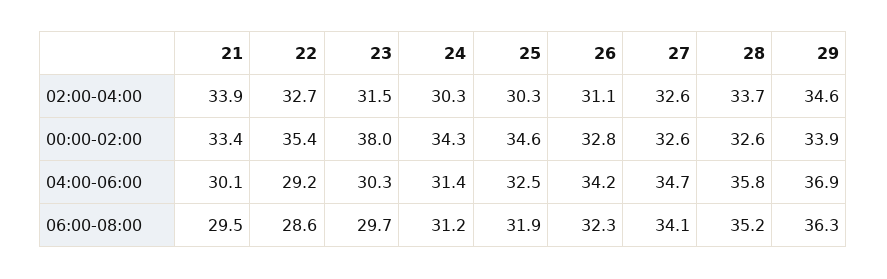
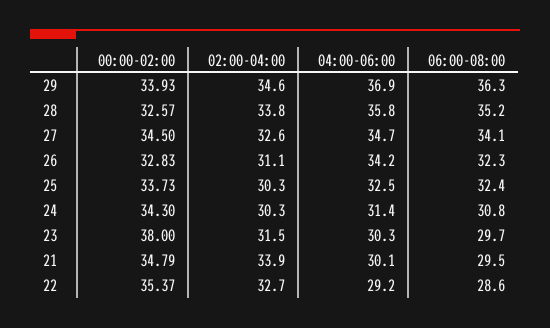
28, 02:00-04:00: 33.7 -> 33.8
21, 00:00-02:00: 33.4 -> 34.79
25, 00:00-02:00: 34.6 -> 33.73
27, 00:00-02:00: 32.6 -> 34.5
24, 06:00-08:00: 31.2 -> 30.8
25, 06:00-08:00: 31.9 -> 32.4

